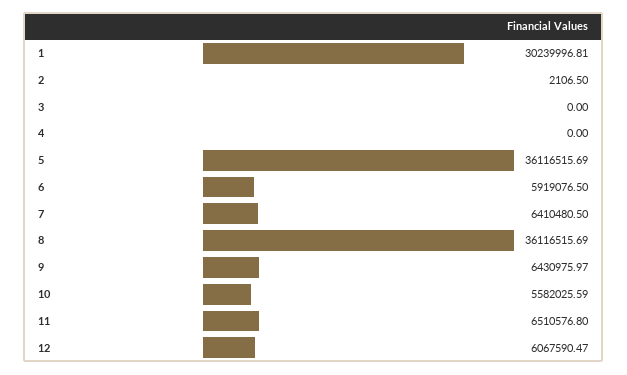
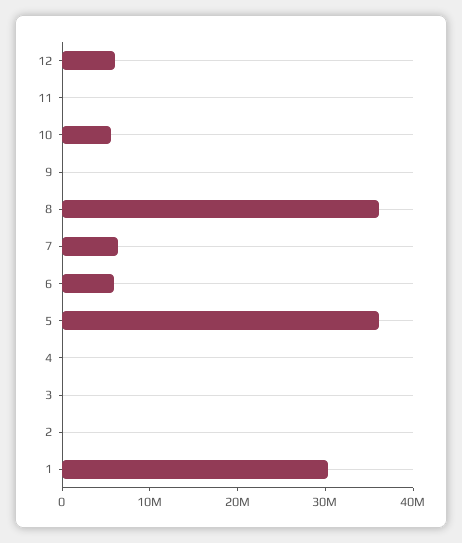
9: 6430975.97 -> 0
11: 6510576.8 -> 0

